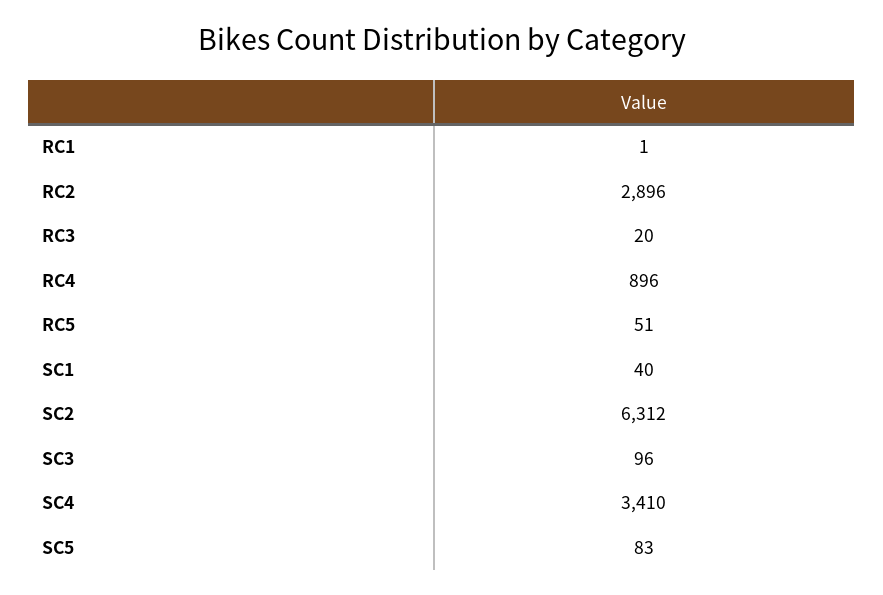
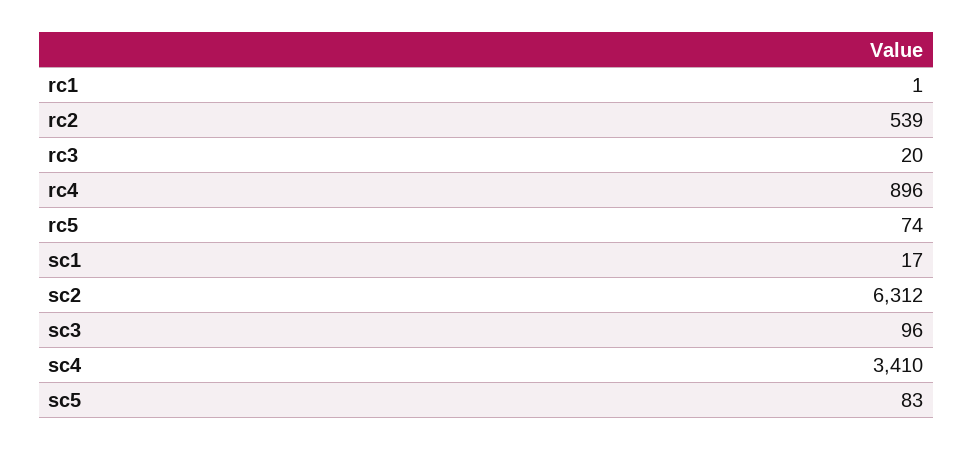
RC2: 2896 -> 539
RC5: 51 -> 74
SC1: 40 -> 17

